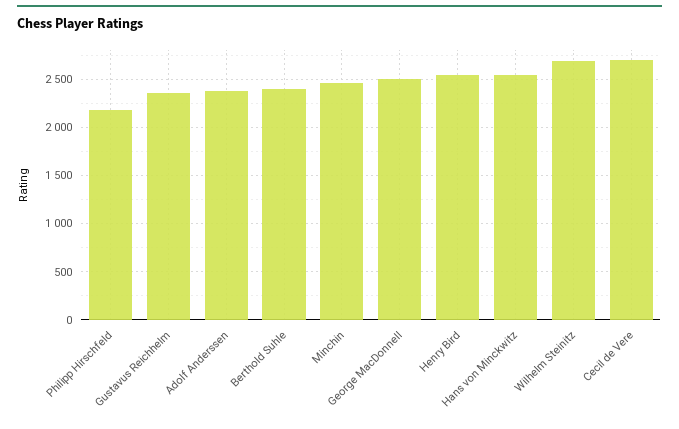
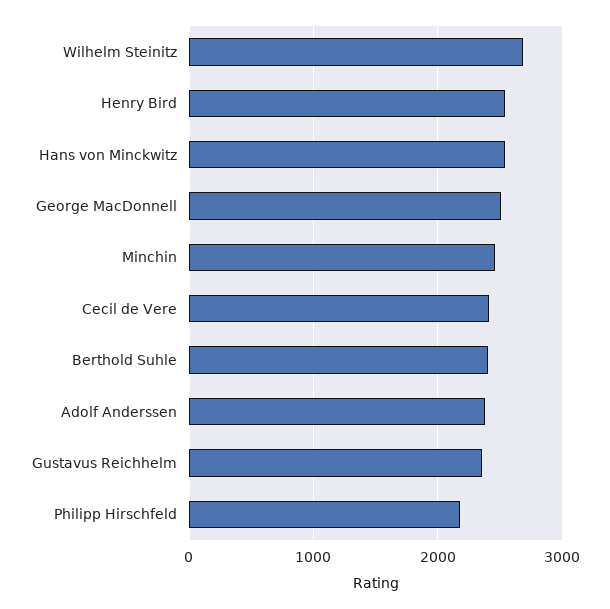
Cecil de Vere: 2700 -> 2400

